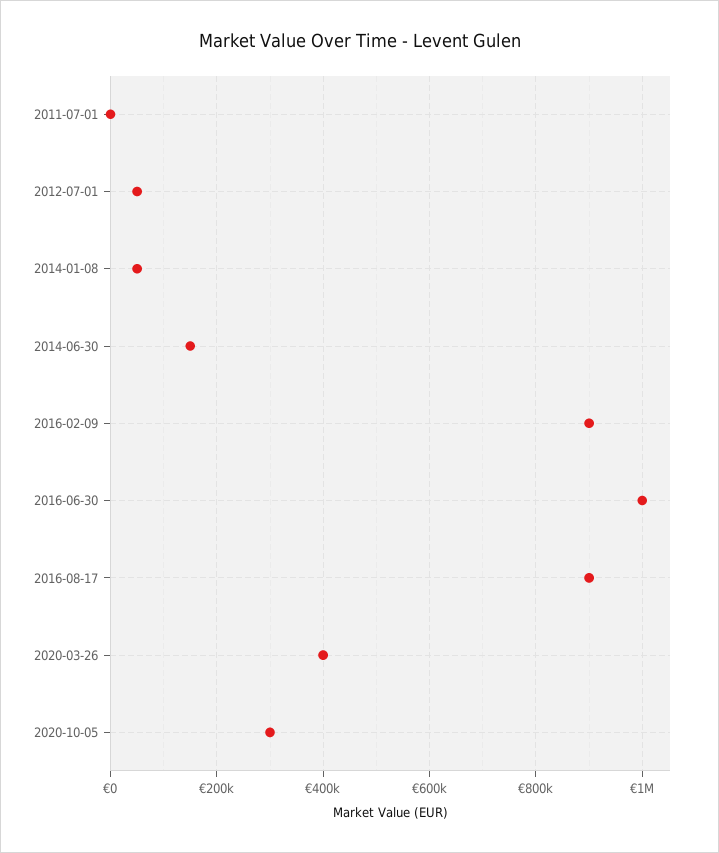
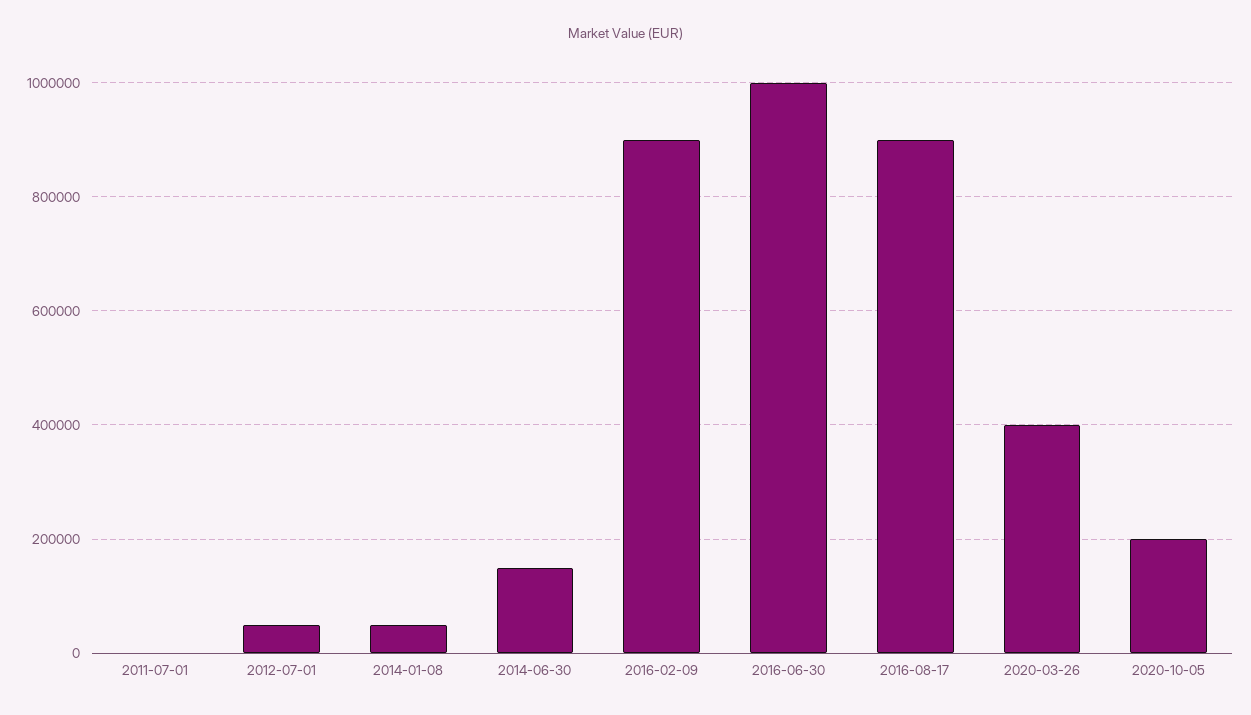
2020-10-05: 300000 -> 200000

